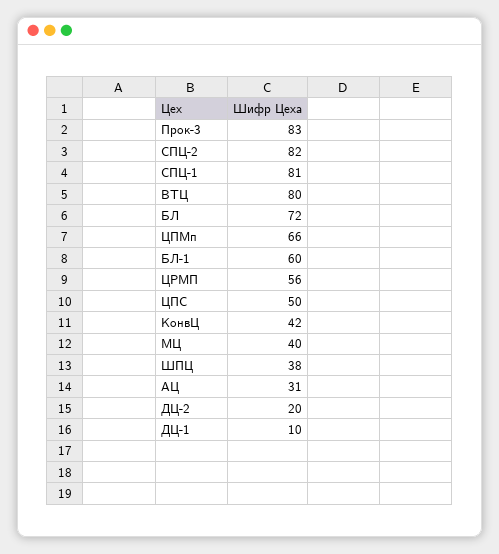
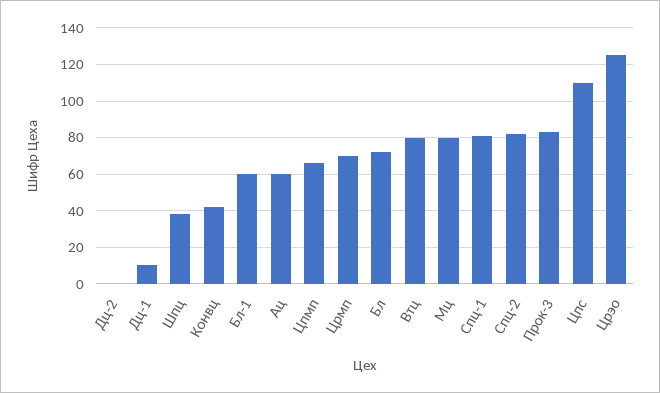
ЦРМП: 56 -> 70
ЦПС: 50 -> 110
МЦ: 40 -> 80
АЦ: 31 -> 60
ДЦ-2: 20 -> 0
Црэо: none -> 125

